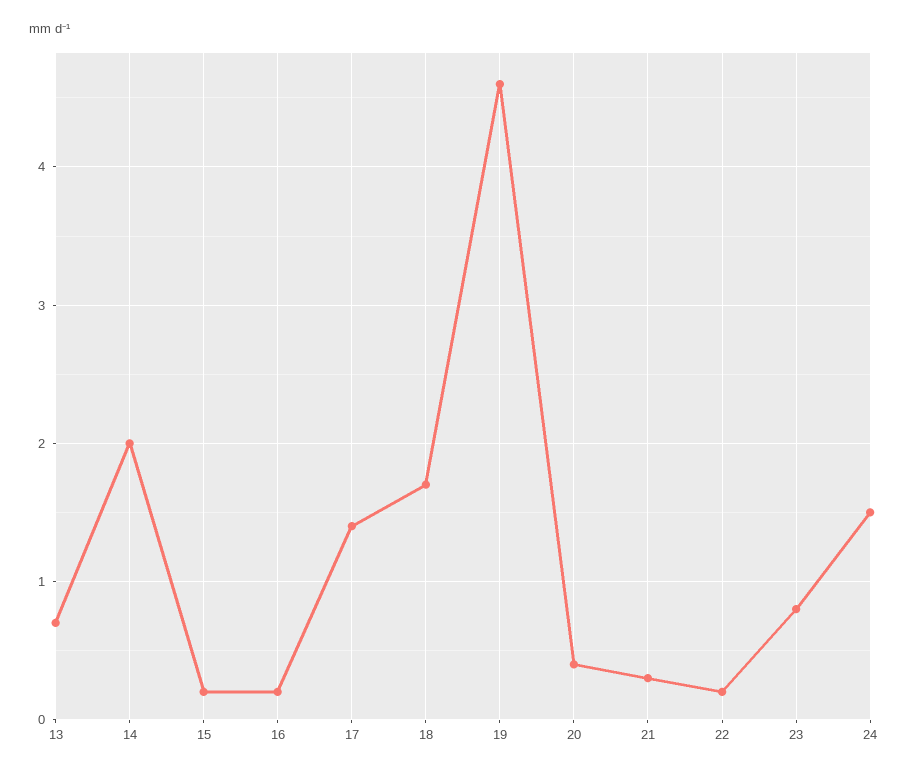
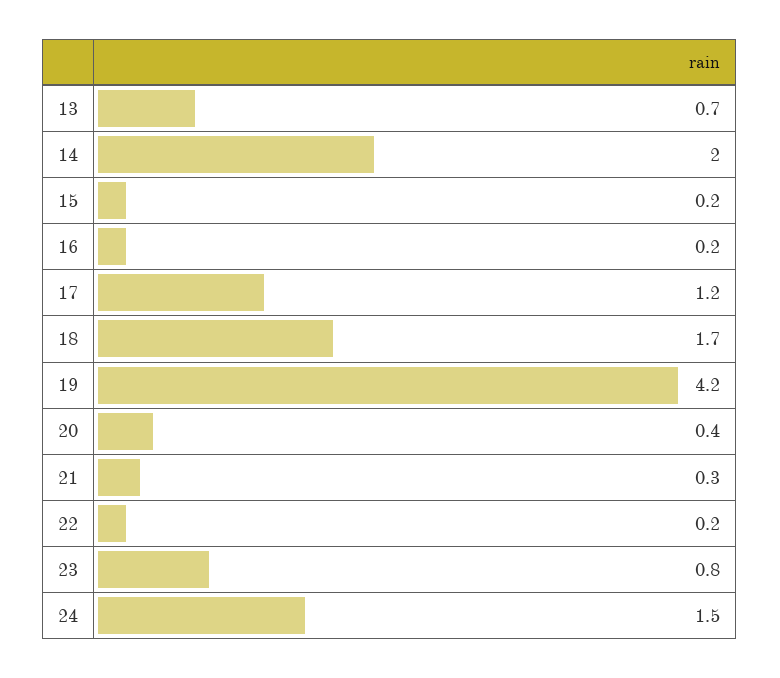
17: 1.4 -> 1.2
19: 4.6 -> 4.2

